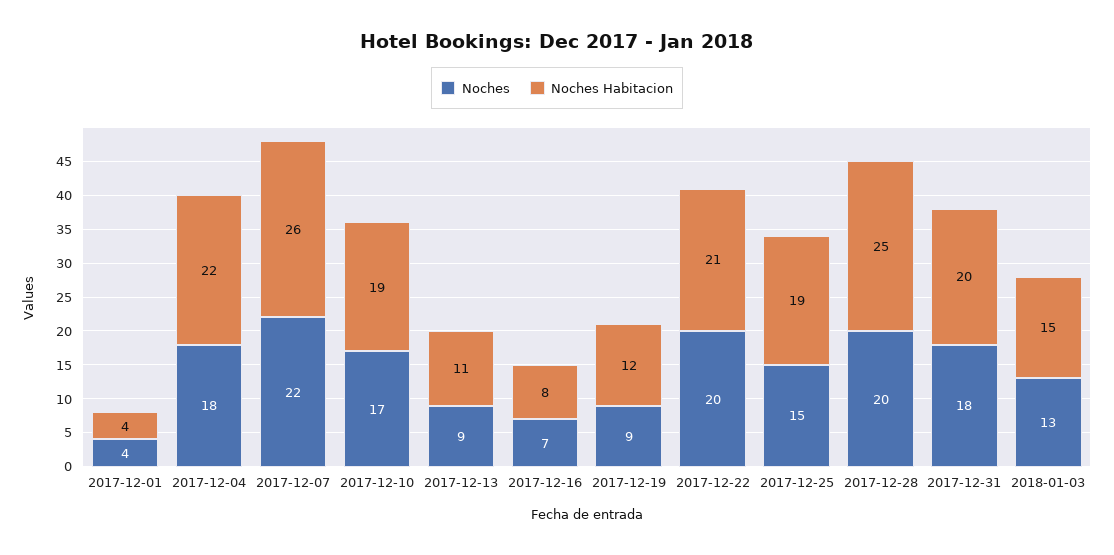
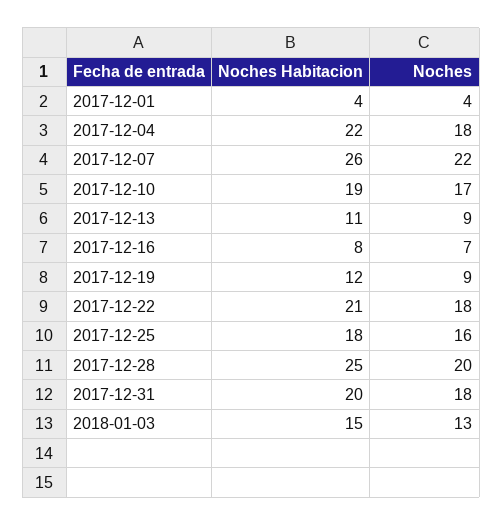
Noches, 2017-12-22: 20 -> 18
Noches, 2017-12-25: 15 -> 16
Noches Habitacion, 2017-12-25: 19 -> 18

